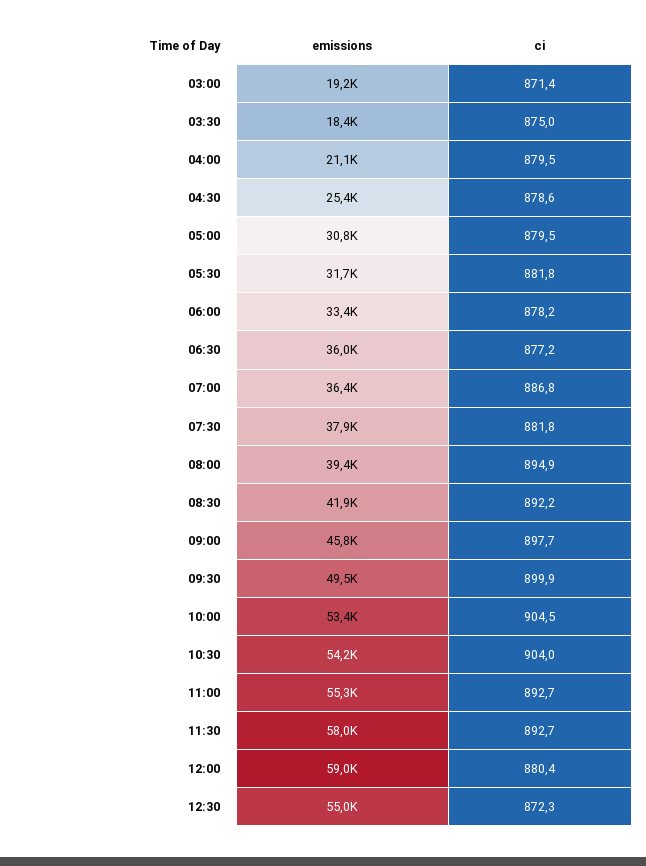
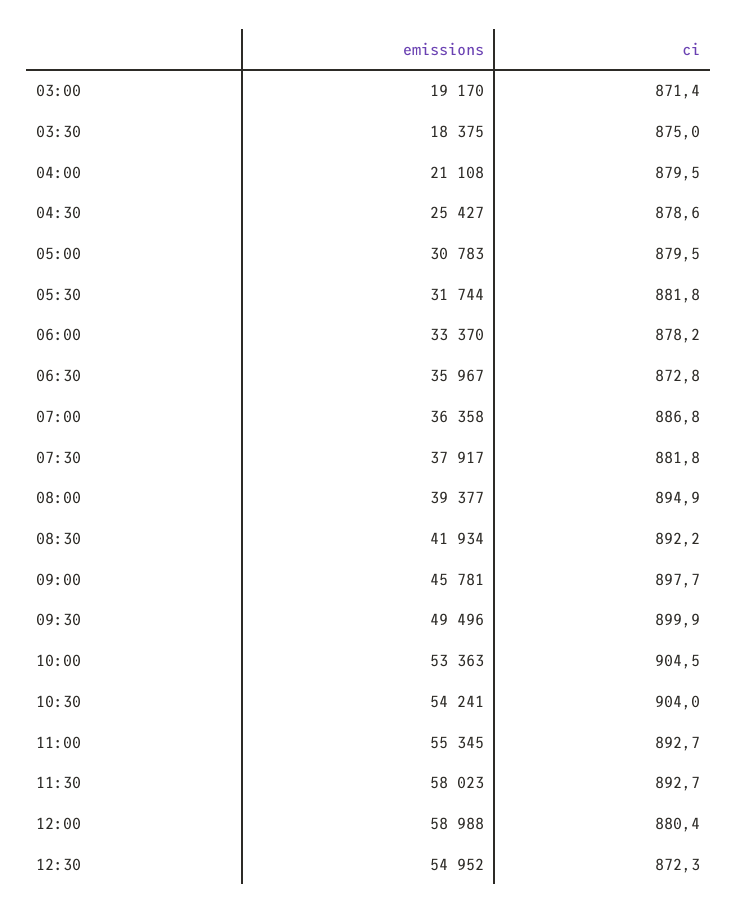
ci, 06:30: 877.2 -> 872.8

